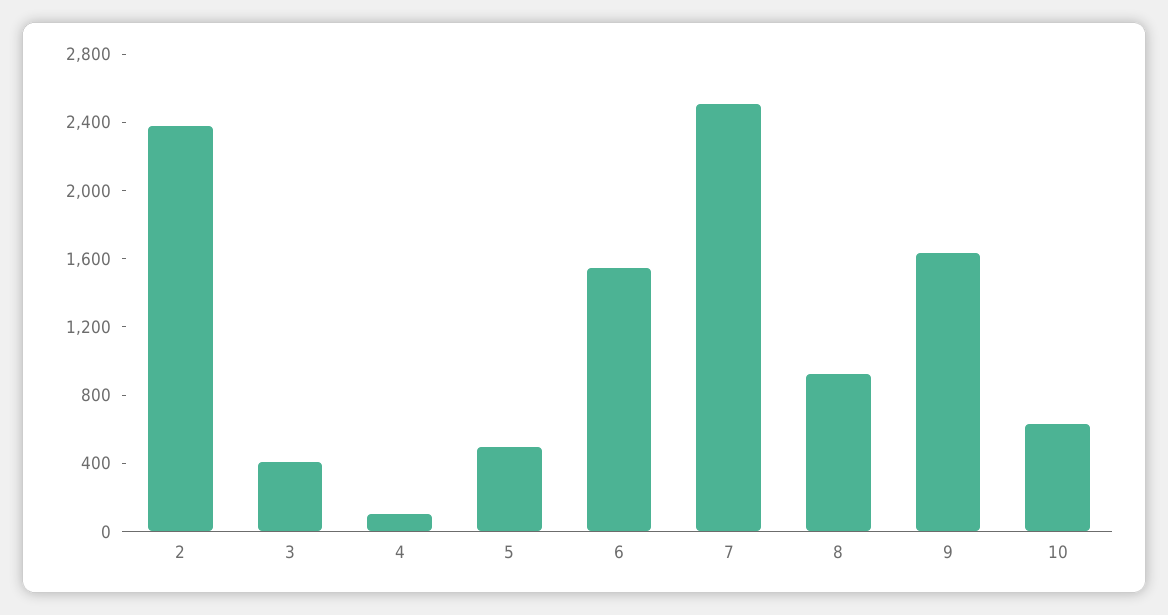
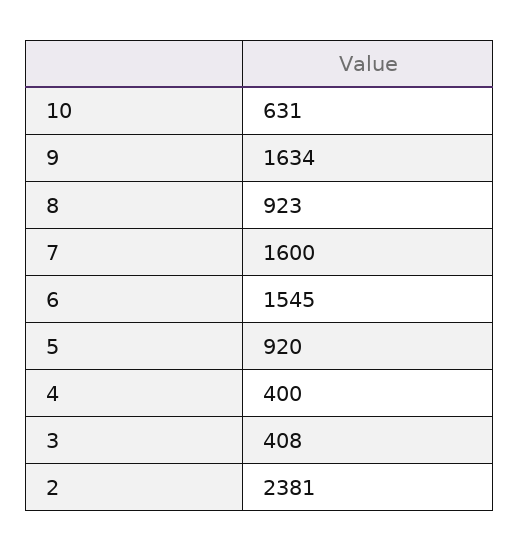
4: 100 -> 400
5: 500 -> 920
7: 2500 -> 1600

